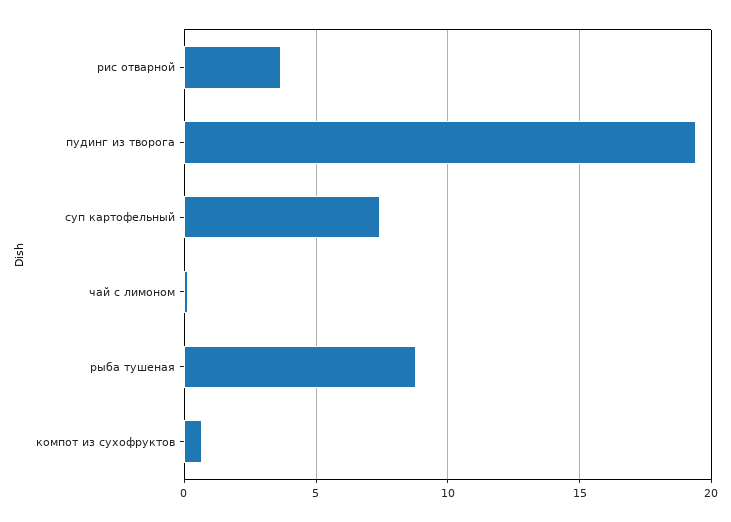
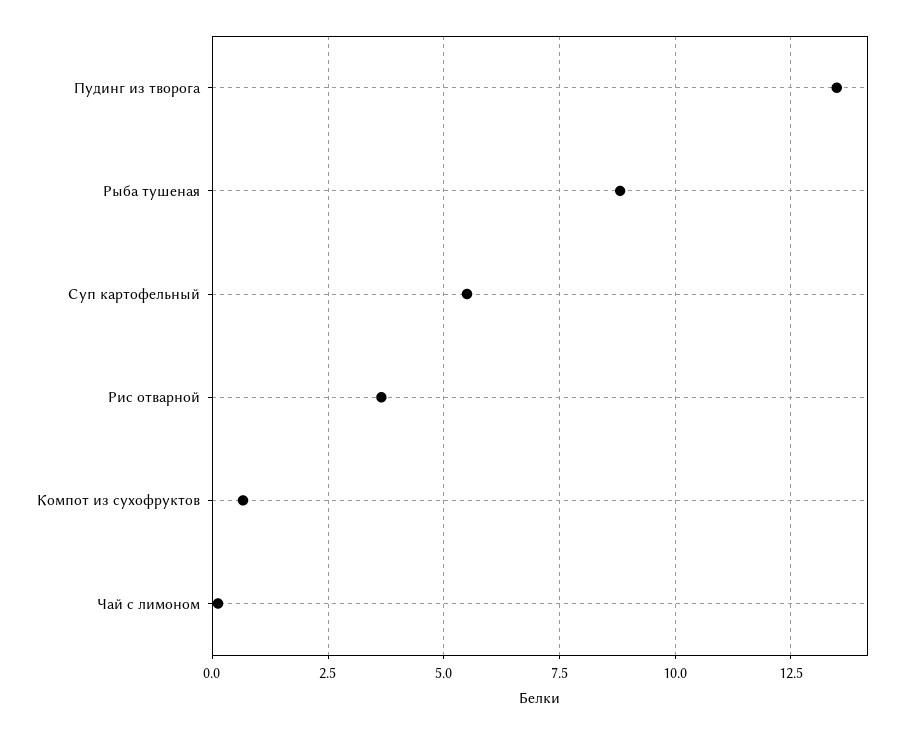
пудинг из творога: 19.5 -> 13.5
суп картофельный: 7.5 -> 5.5

